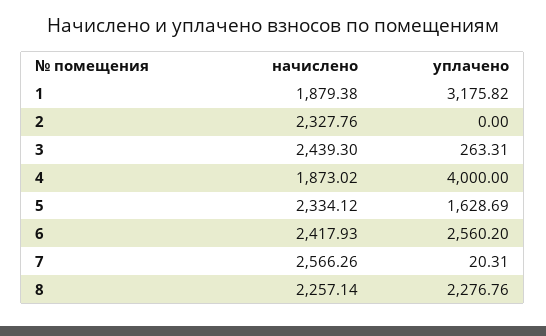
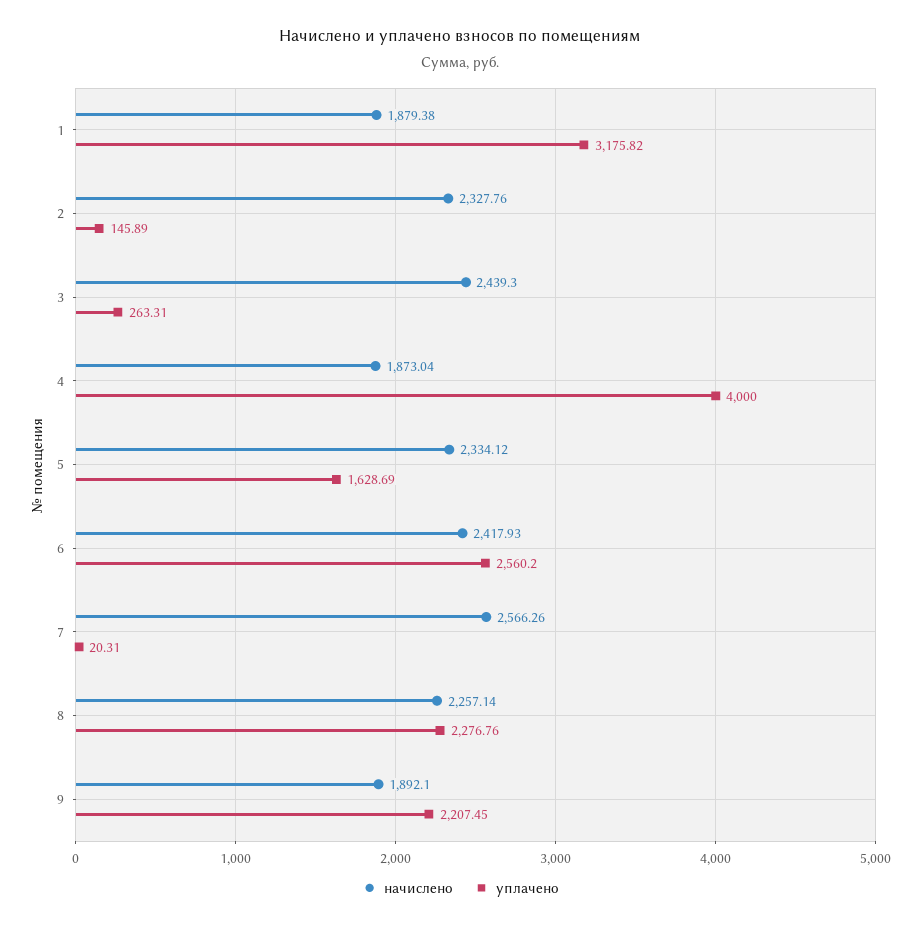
уплачено, 2: 0 -> 145.89
начислено, 4: 1873.02 -> 1873.04
начислено, 9: none -> 1892.1
уплачено, 9: none -> 2207.45

